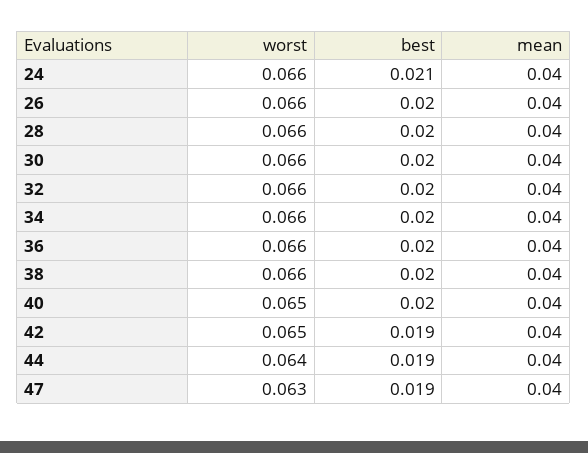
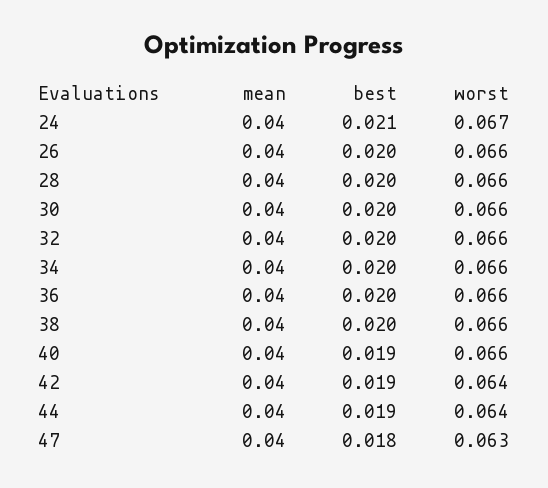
worst, 24: 0.066 -> 0.067
worst, 40: 0.065 -> 0.066
best, 40: 0.02 -> 0.019
worst, 42: 0.065 -> 0.064
best, 47: 0.019 -> 0.018

